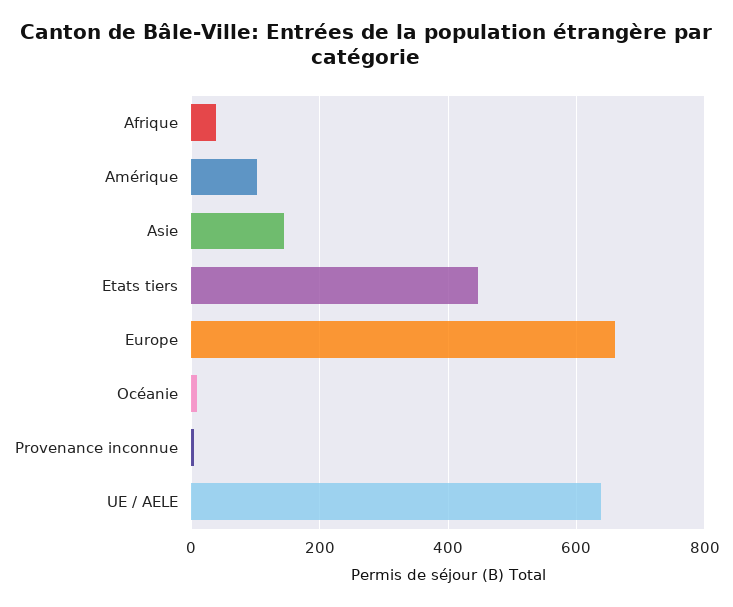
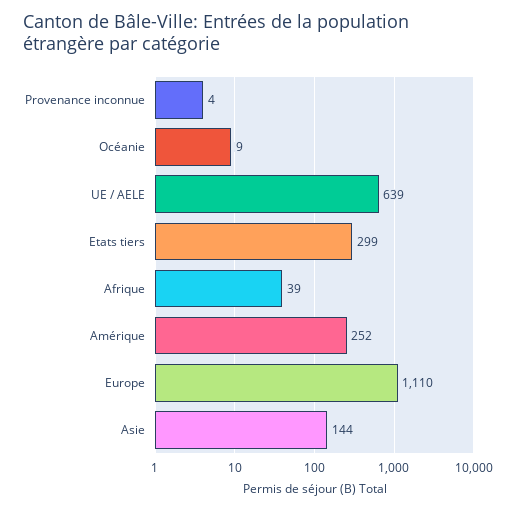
Amérique: 100 -> 252
Etats tiers: 440 -> 299
Europe: 660 -> 1110

